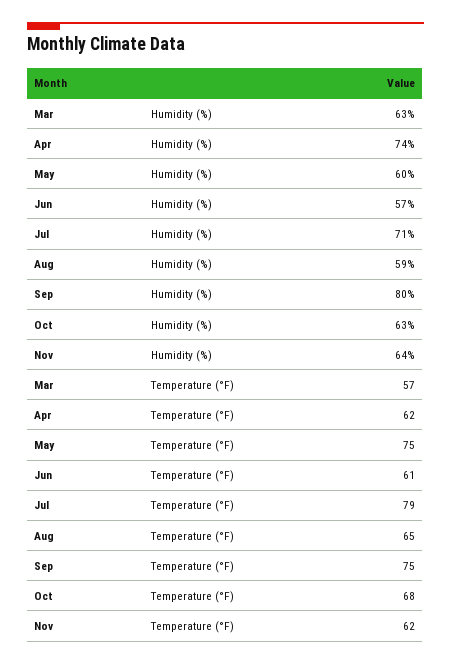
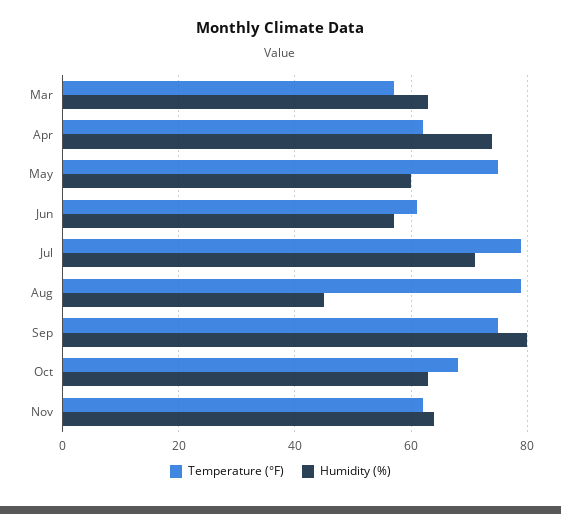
Humidity (%), Aug: 59 -> 45
Temperature (°F), Aug: 65 -> 80

